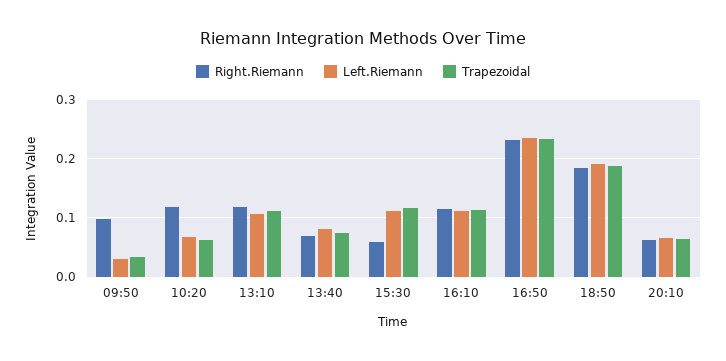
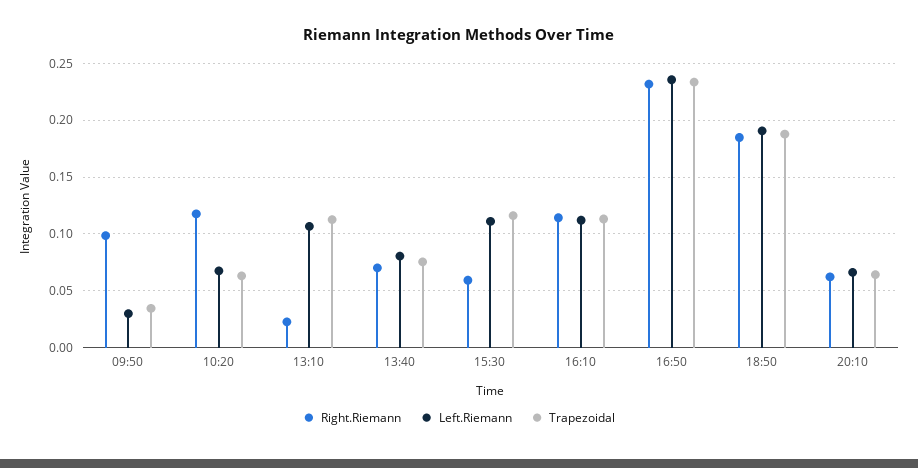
Right.Riemann, 13:10: 0.12 -> 0.02

